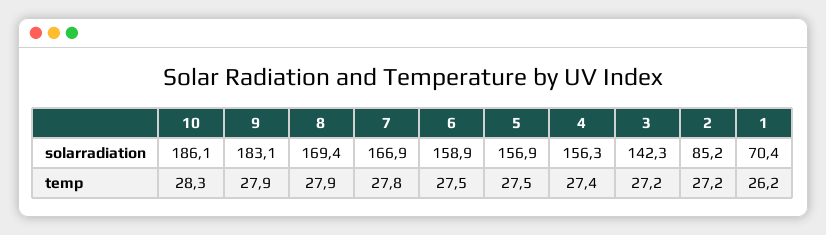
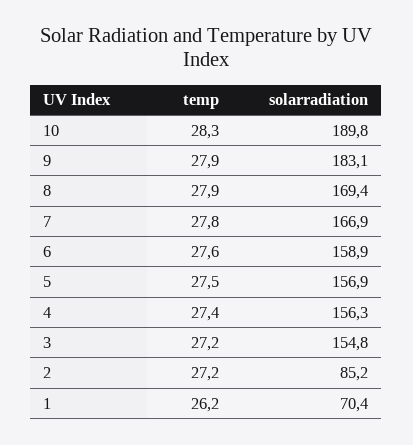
10, solarradiation: 186.1 -> 189.8
3, solarradiation: 142.3 -> 154.8
6, temp: 27.5 -> 27.6

